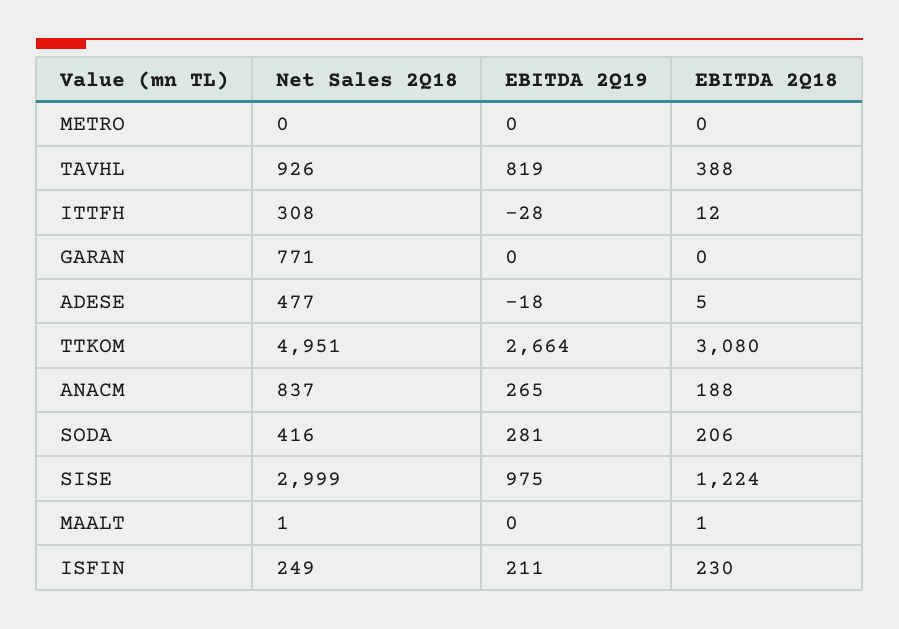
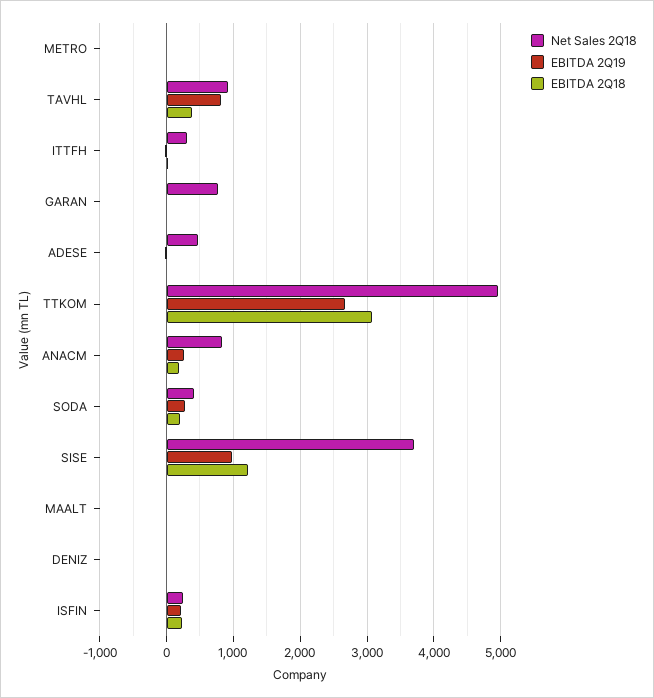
Net Sales 2Q18, SISE: 2999 -> 3700
Net Sales 2Q18, DENIZ: none -> 0
EBITDA 2Q19, DENIZ: none -> 0
EBITDA 2Q18, DENIZ: none -> 0

